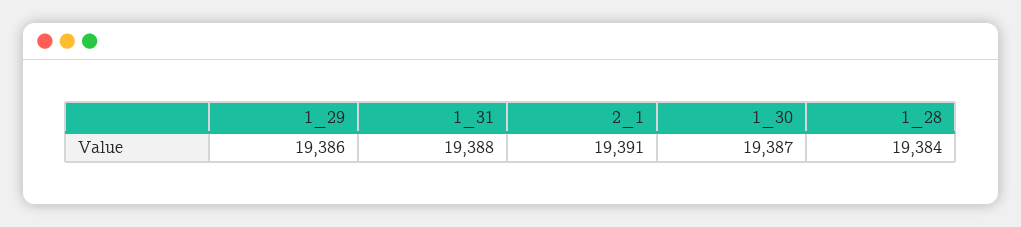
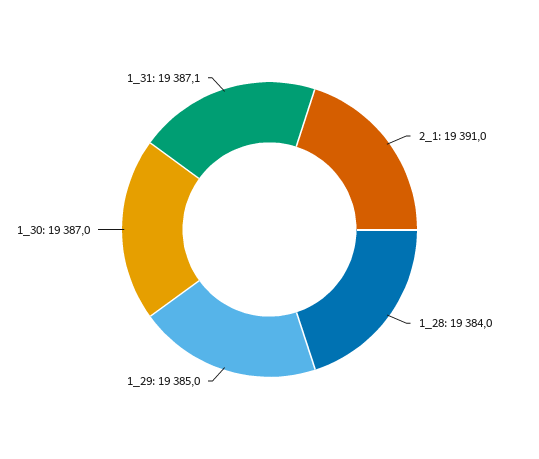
1_29: 19386 -> 19385
1_31: 19388 -> 19387.1

